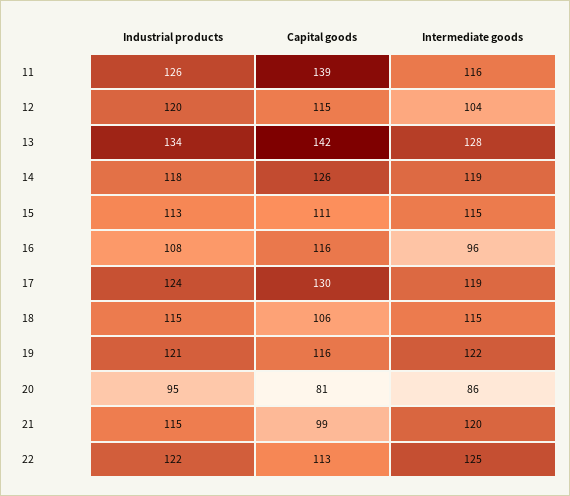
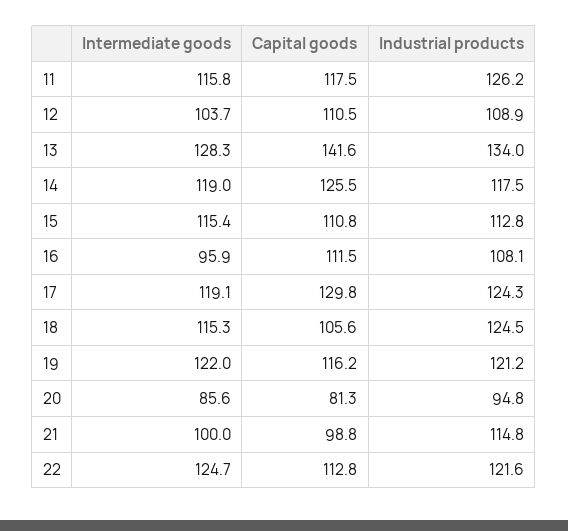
Capital goods, 11: 139 -> 117.5
Industrial products, 12: 120 -> 108.9
Capital goods, 12: 115 -> 110.5
Capital goods, 16: 116 -> 111.5
Industrial products, 18: 115 -> 124.5
Intermediate goods, 21: 120 -> 100

